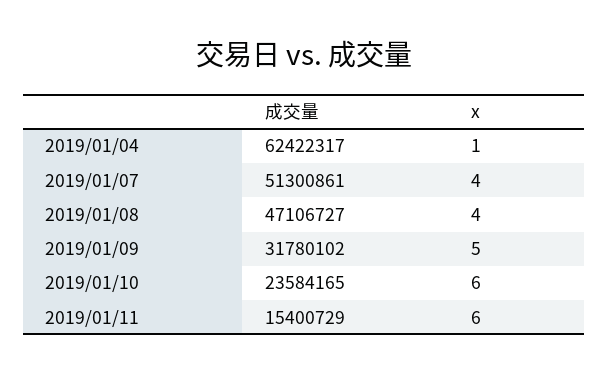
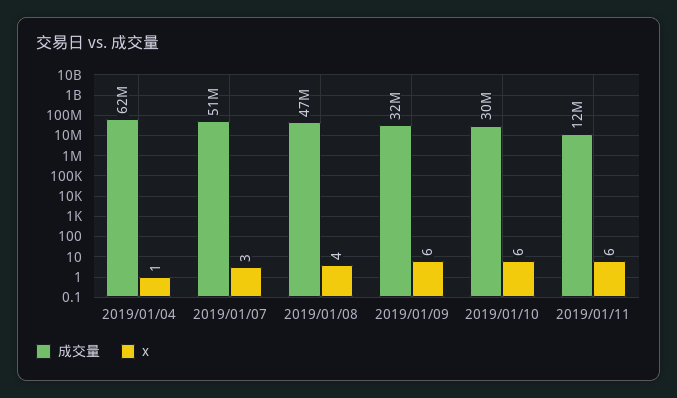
x, 2019/01/07: 4 -> 3
x, 2019/01/09: 5 -> 6
成交量, 2019/01/10: 23584165 -> 30000000
成交量, 2019/01/11: 15400729 -> 12000000

